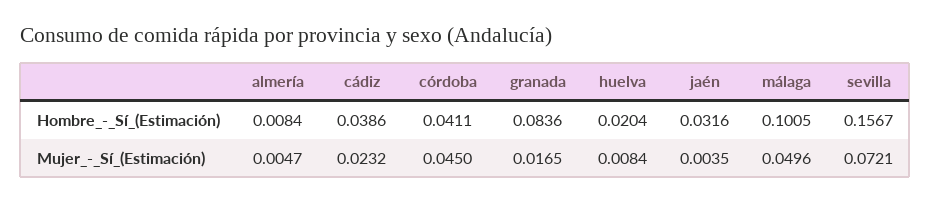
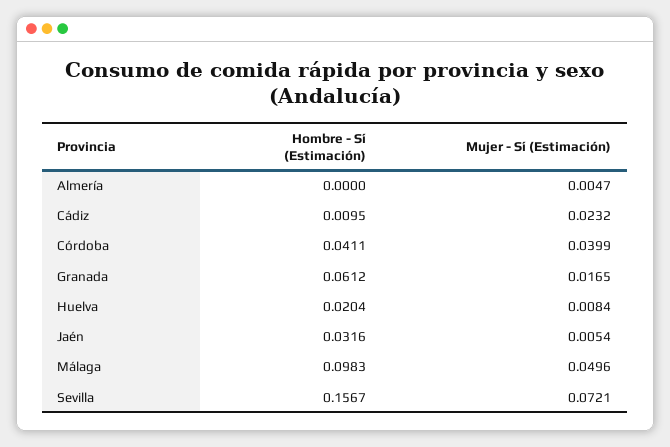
almería, Hombre_-_Sí_(Estimación): 0.0084 -> 0
cádiz, Hombre_-_Sí_(Estimación): 0.0386 -> 0.0095
granada, Hombre_-_Sí_(Estimación): 0.0836 -> 0.0612
málaga, Hombre_-_Sí_(Estimación): 0.1005 -> 0.0983
córdoba, Mujer_-_Sí_(Estimación): 0.045 -> 0.0399
jaén, Mujer_-_Sí_(Estimación): 0.0035 -> 0.0054

